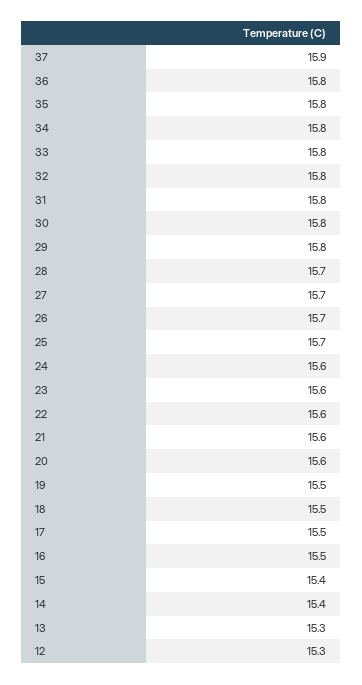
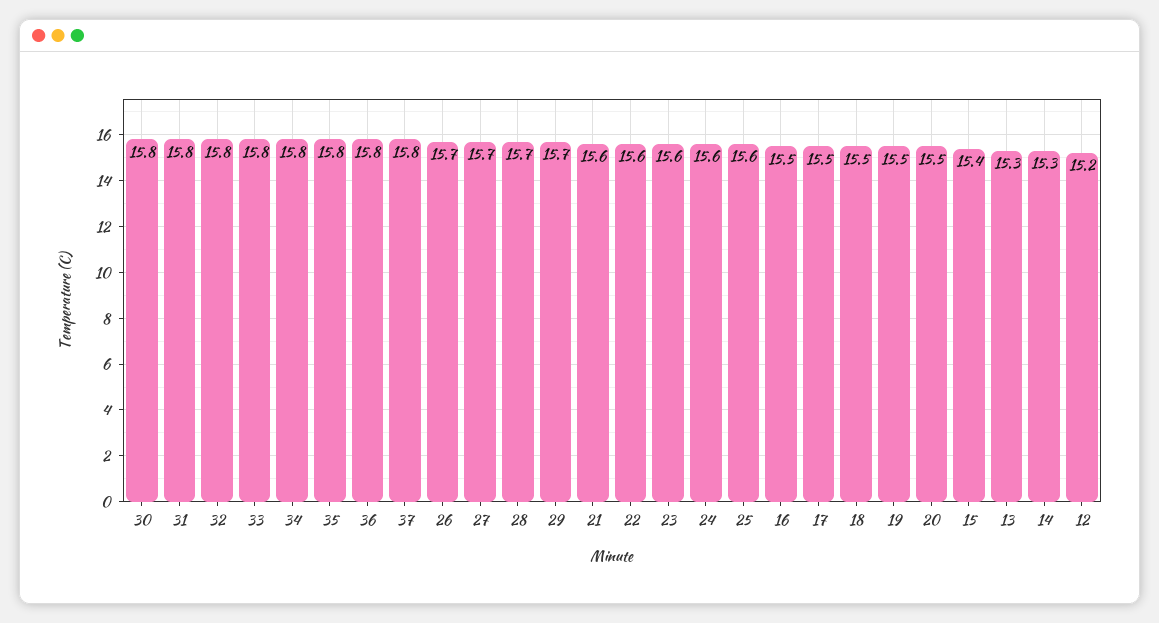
37: 15.9 -> 15.8
29: 15.8 -> 15.7
25: 15.7 -> 15.6
20: 15.6 -> 15.5
14: 15.4 -> 15.3
12: 15.3 -> 15.2

